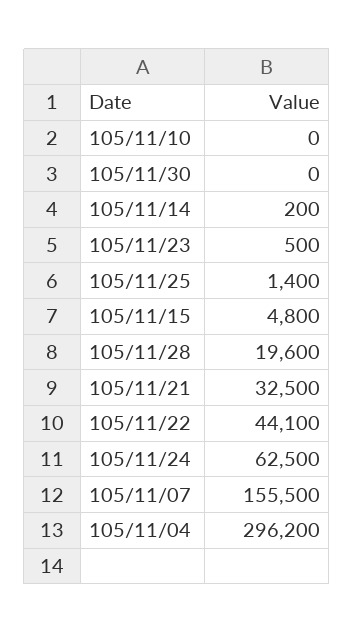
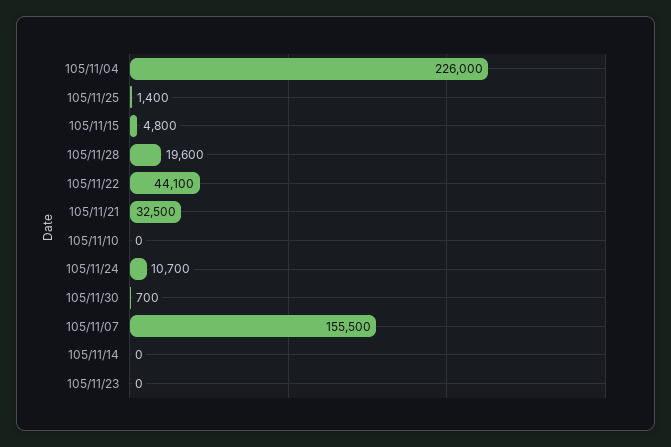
105/11/30: 0 -> 700
105/11/14: 200 -> 0
105/11/23: 500 -> 0
105/11/24: 62500 -> 10700
105/11/04: 296200 -> 226000

